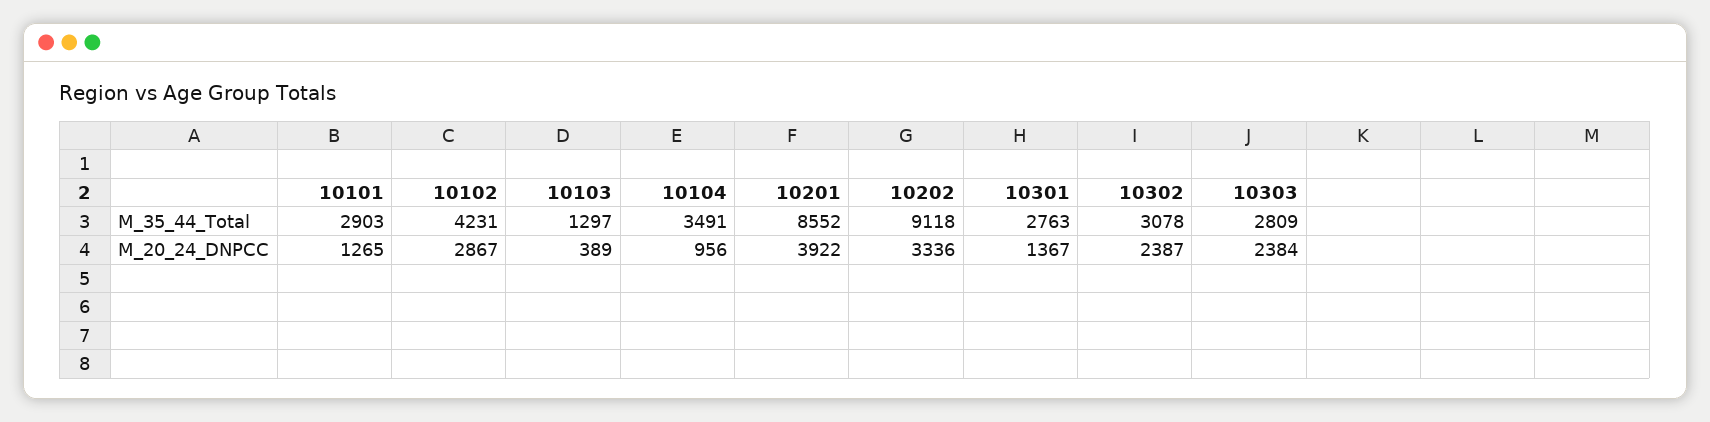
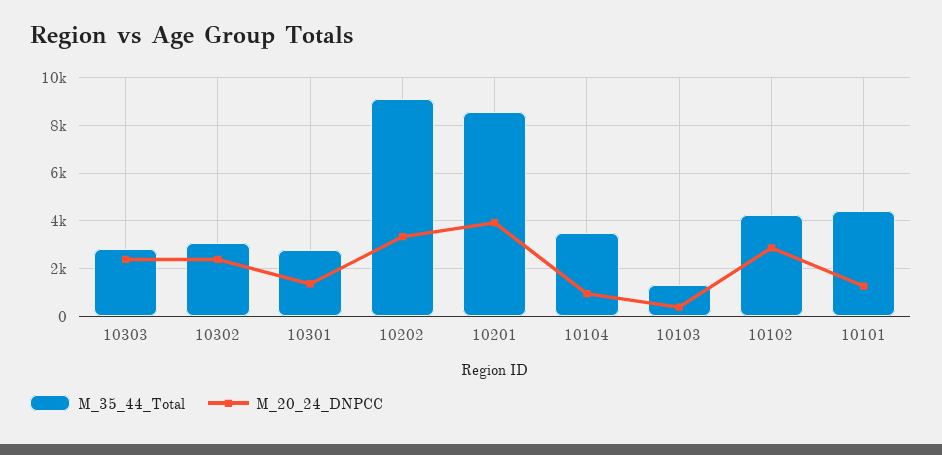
M_35_44_Total, 10101: 2903 -> 4500

